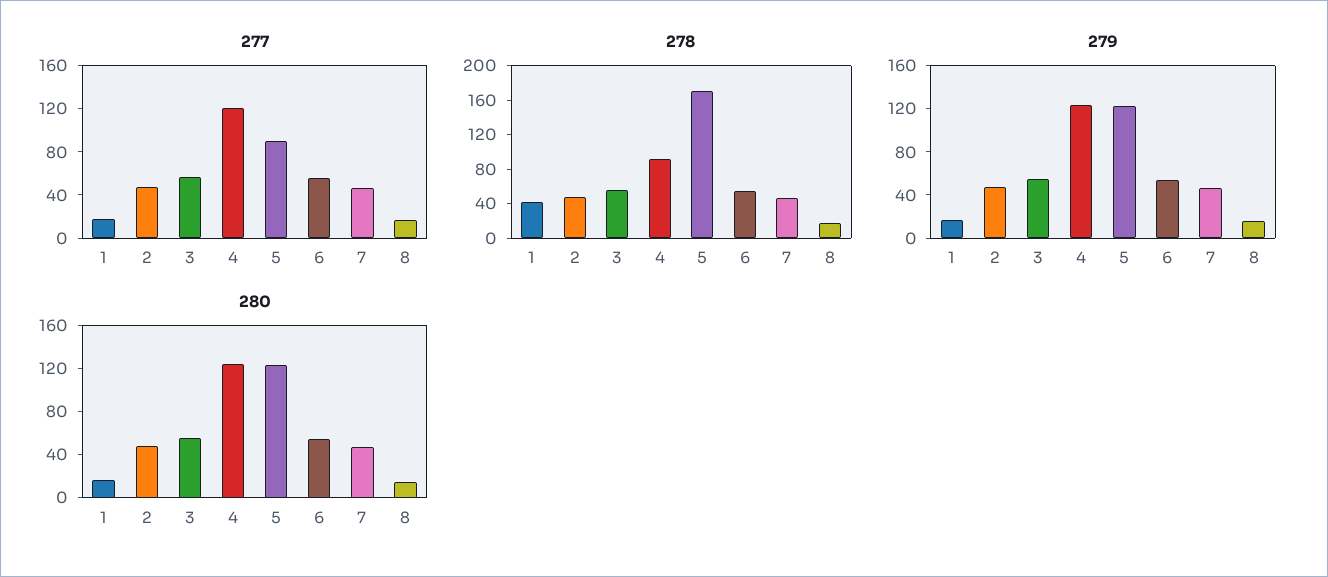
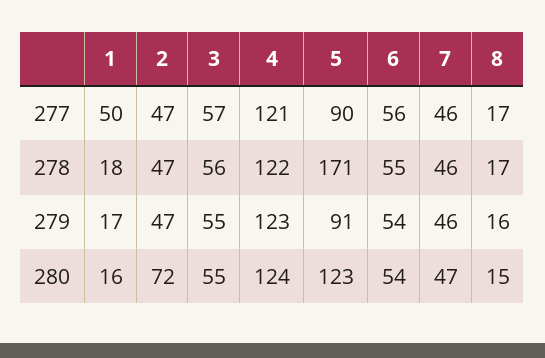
277, 1: 20 -> 50
278, 1: 40 -> 18
278, 4: 90 -> 122
279, 5: 120 -> 91
280, 2: 50 -> 72

